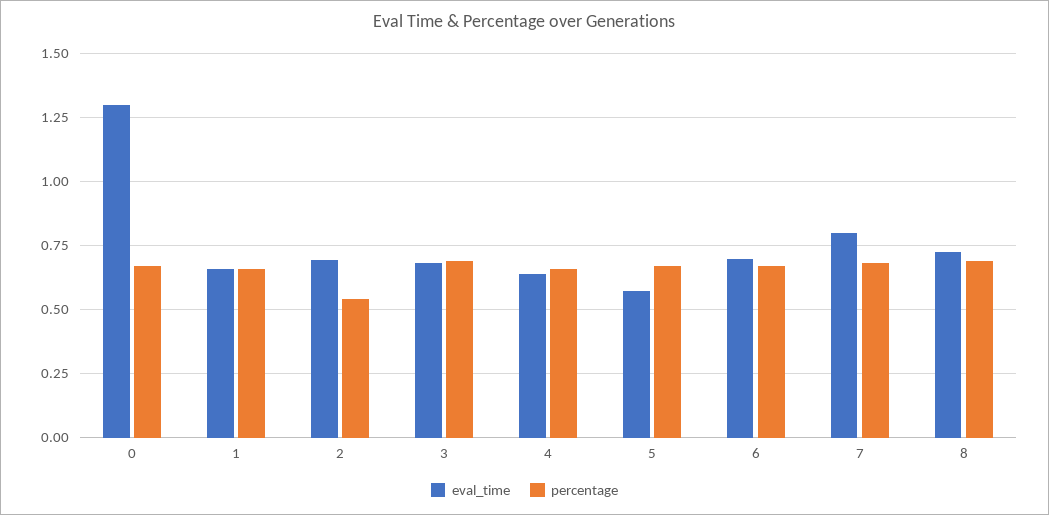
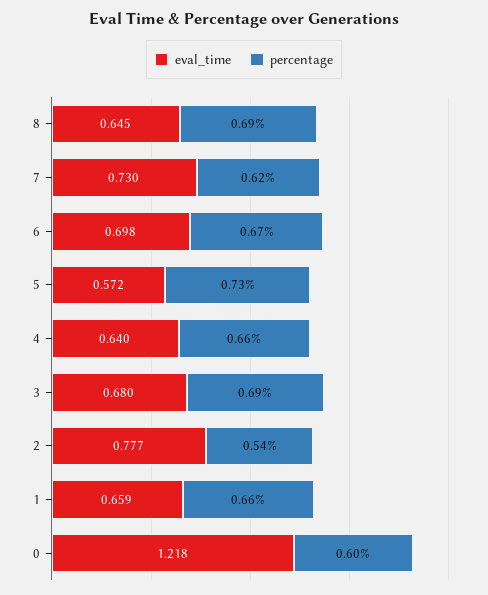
eval_time, 0: 1.3 -> 1.218
percentage, 0: 0.675 -> 0.6
eval_time, 2: 0.7 -> 0.777
percentage, 5: 0.675 -> 0.73
eval_time, 7: 0.8 -> 0.73
percentage, 7: 0.675 -> 0.62
eval_time, 8: 0.725 -> 0.645

